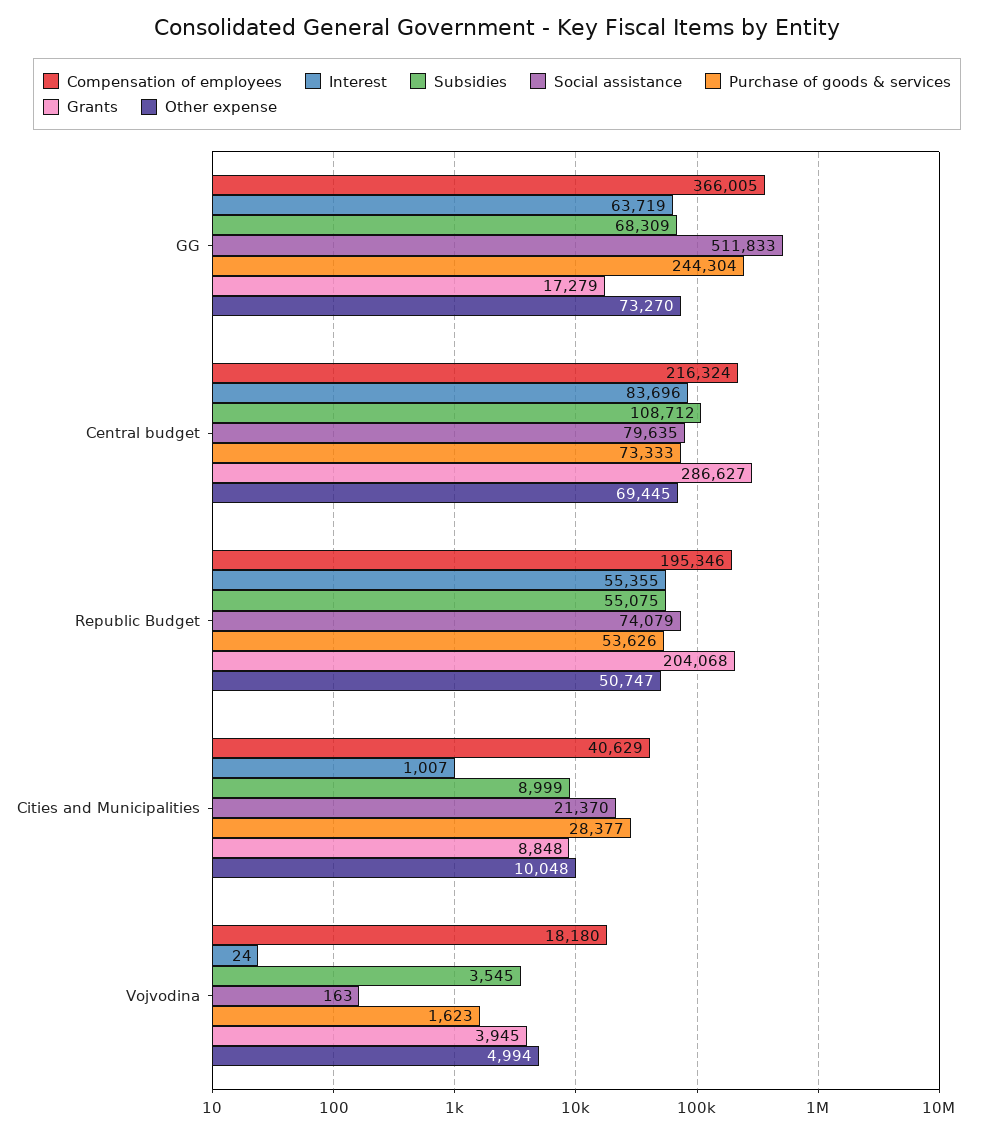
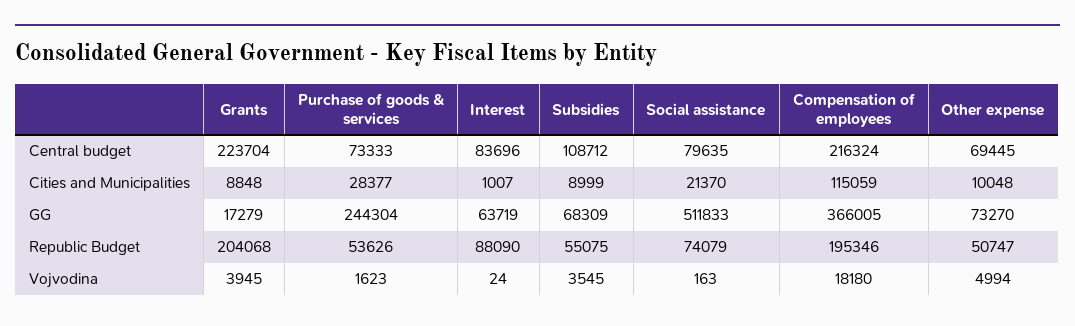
Grants, Central budget: 286627 -> 223704
Interest, Republic Budget: 55355 -> 88090
Compensation of employees, Cities and Municipalities: 40629 -> 115059

